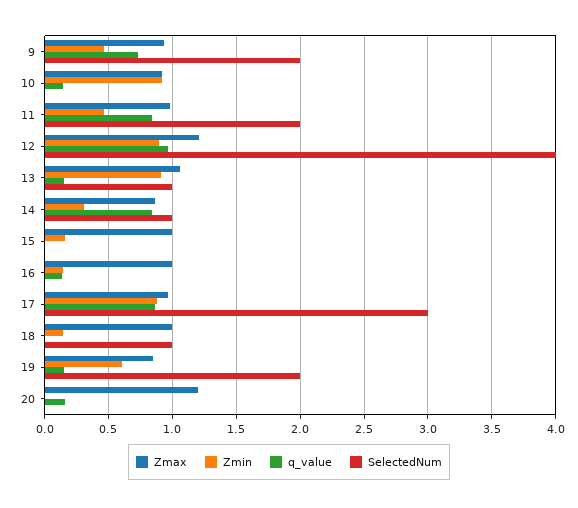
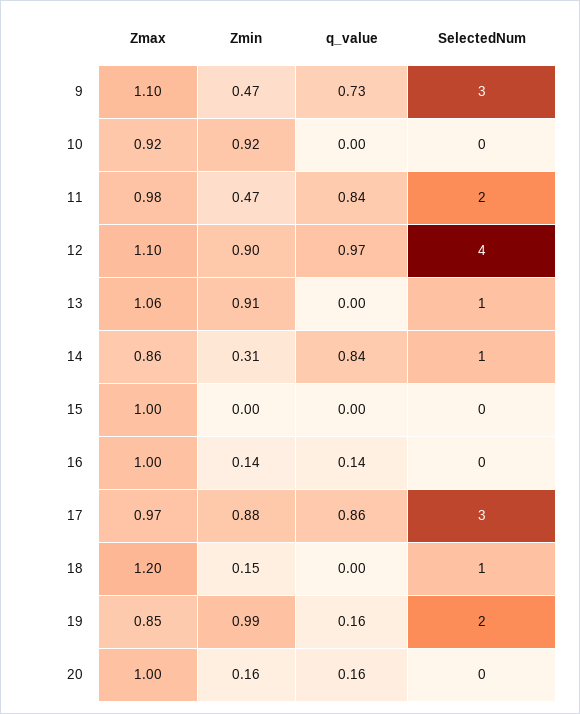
Zmax, 9: 0.95 -> 1.1
SelectedNum, 9: 2 -> 3
q_value, 10: 0.15 -> 0
Zmax, 12: 1.2 -> 1.1
q_value, 13: 0.15 -> 0
Zmin, 15: 0.15 -> 0
Zmax, 18: 1 -> 1.2
Zmin, 19: 0.6 -> 0.99
Zmax, 20: 1.2 -> 1
Zmin, 20: 0 -> 0.16

